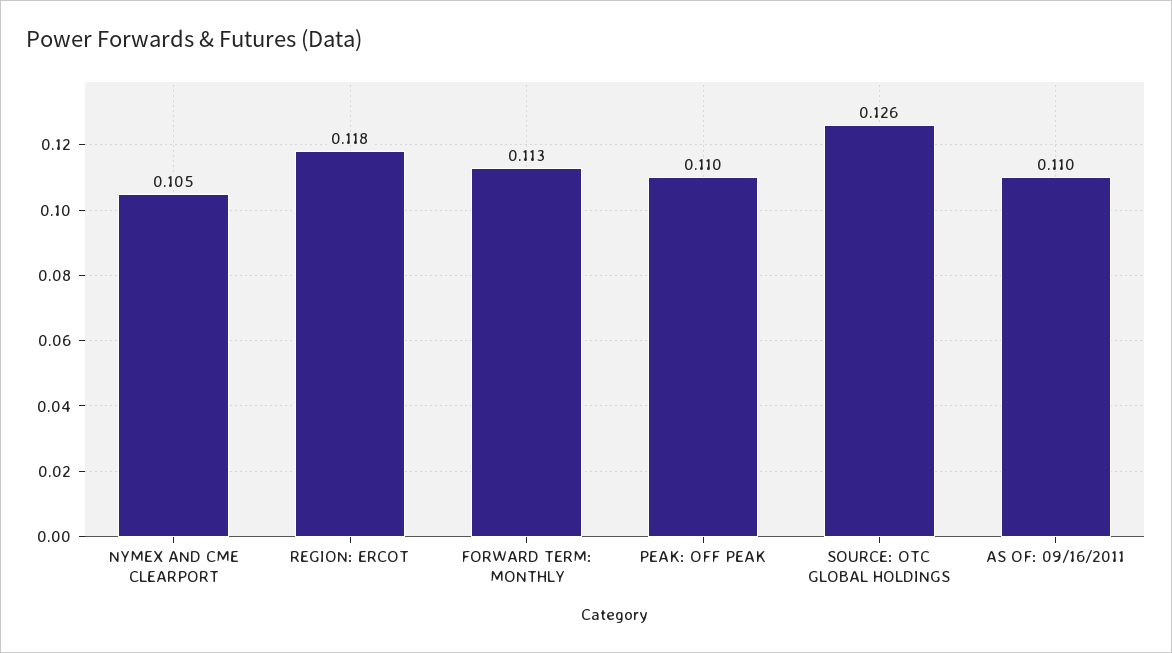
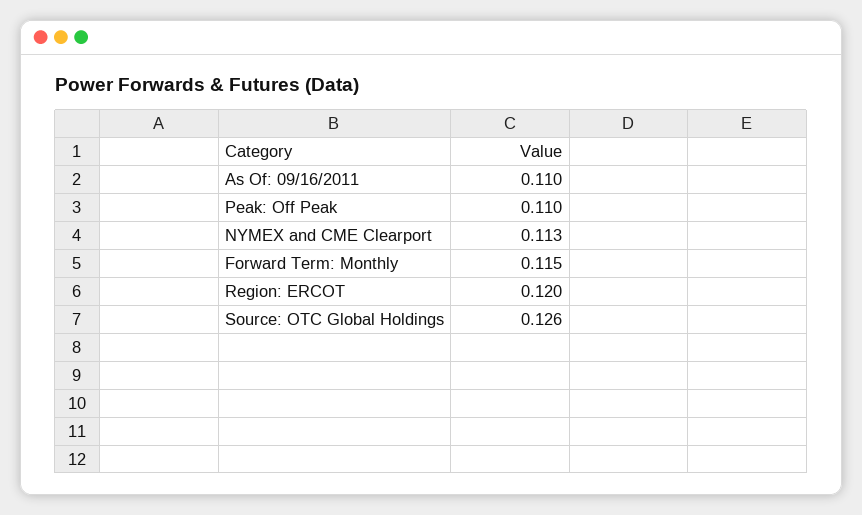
NYMEX AND CME CLEARPORT: 0.105 -> 0.113
REGION: ERCOT: 0.118 -> 0.12
FORWARD TERM: MONTHLY: 0.113 -> 0.115

